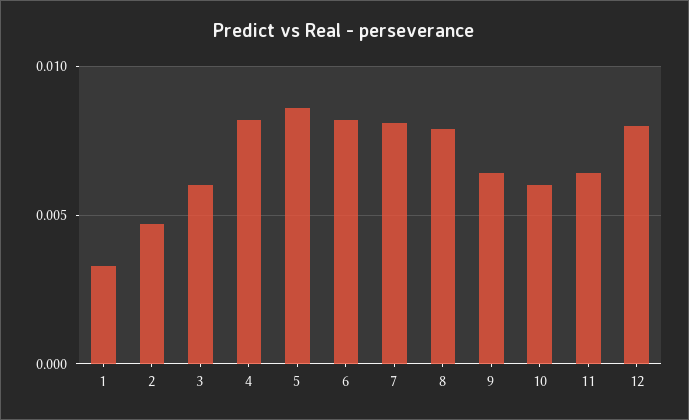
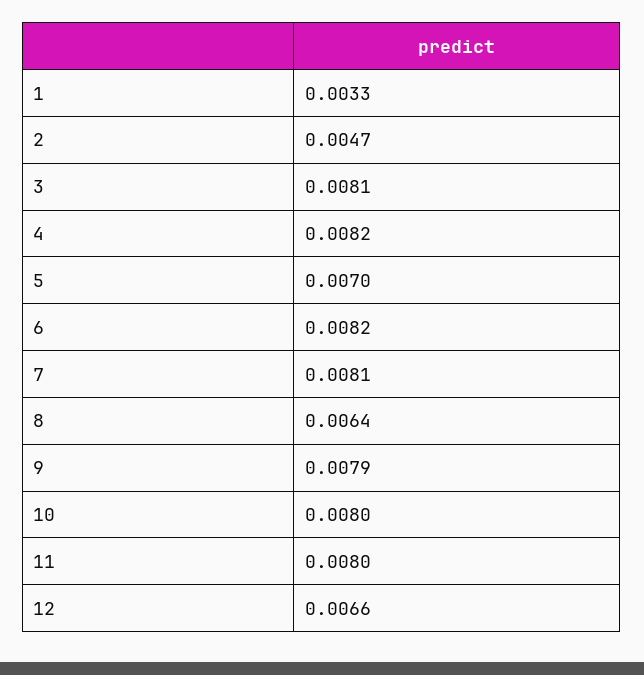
3: 0.006 -> 0.0081
5: 0.0085 -> 0.007
8: 0.008 -> 0.0064
9: 0.0065 -> 0.0079
10: 0.006 -> 0.008
11: 0.0065 -> 0.008
12: 0.008 -> 0.0066

